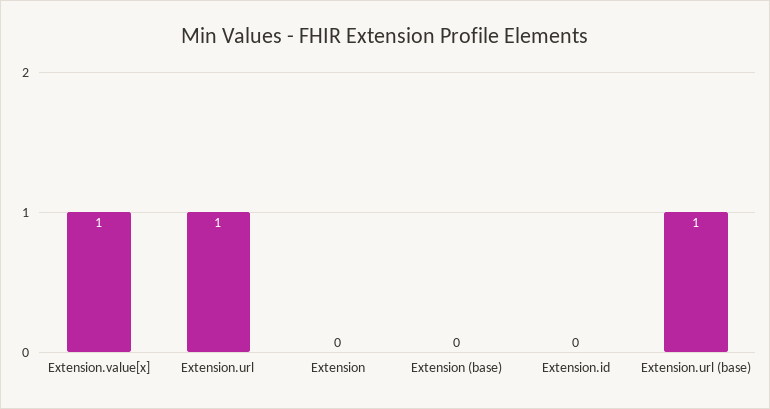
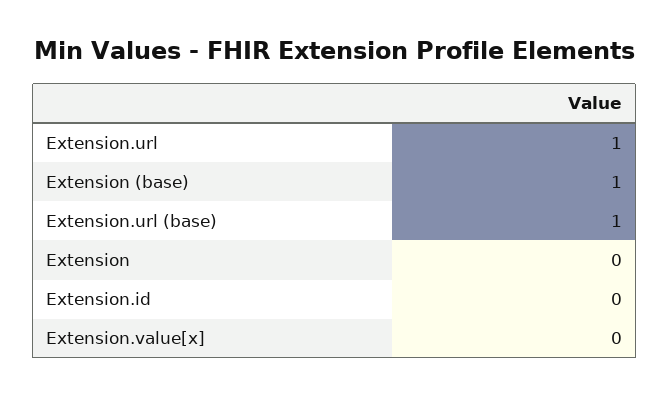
Extension.value[x]: 1 -> 0
Extension (base): 0 -> 1

